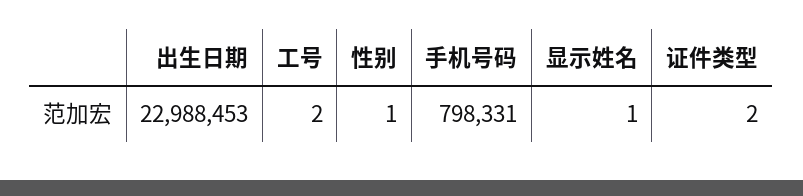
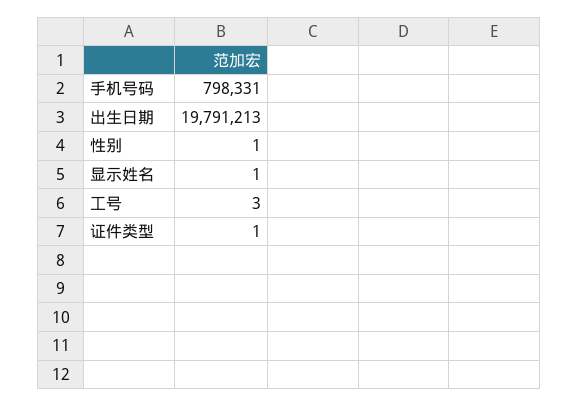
出生日期: 22988453 -> 19791213
工号: 2 -> 3
证件类型: 2 -> 1

